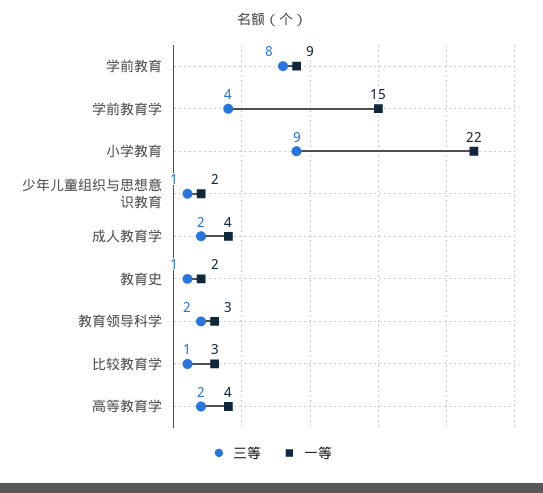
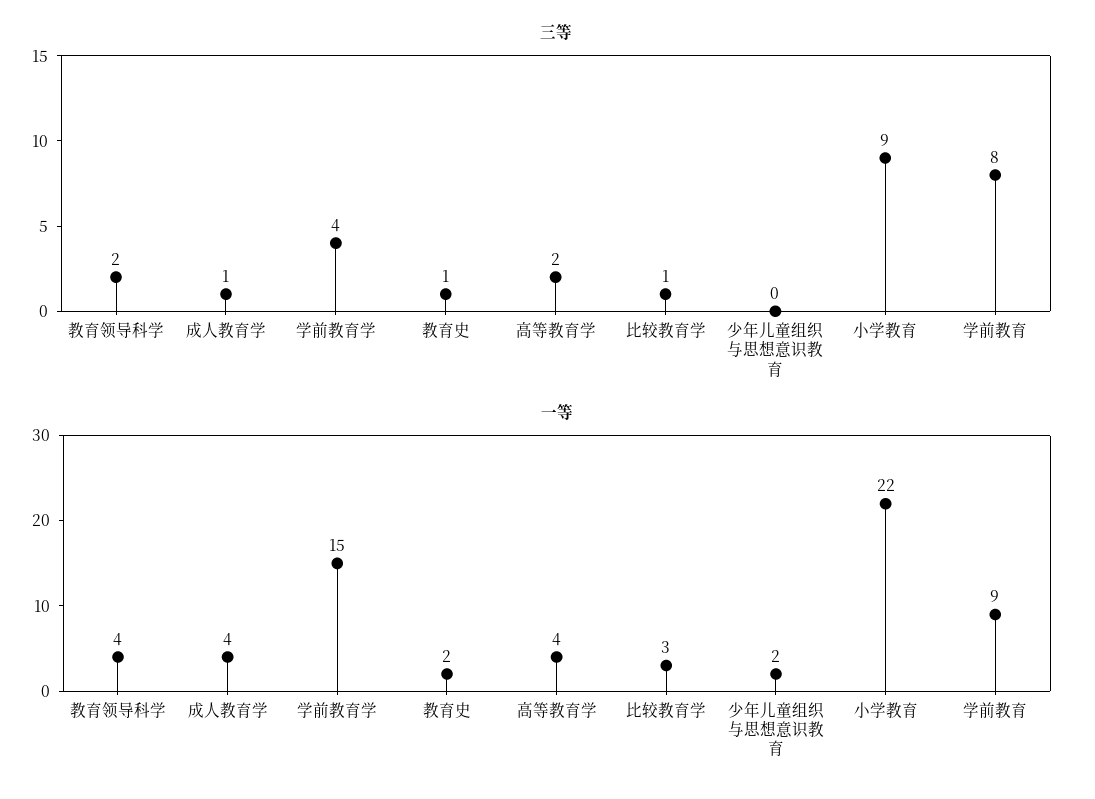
三等, 少年儿童组织与思想意识教育: 1 -> 0
三等, 成人教育学: 2 -> 1
一等, 教育领导科学: 3 -> 4

